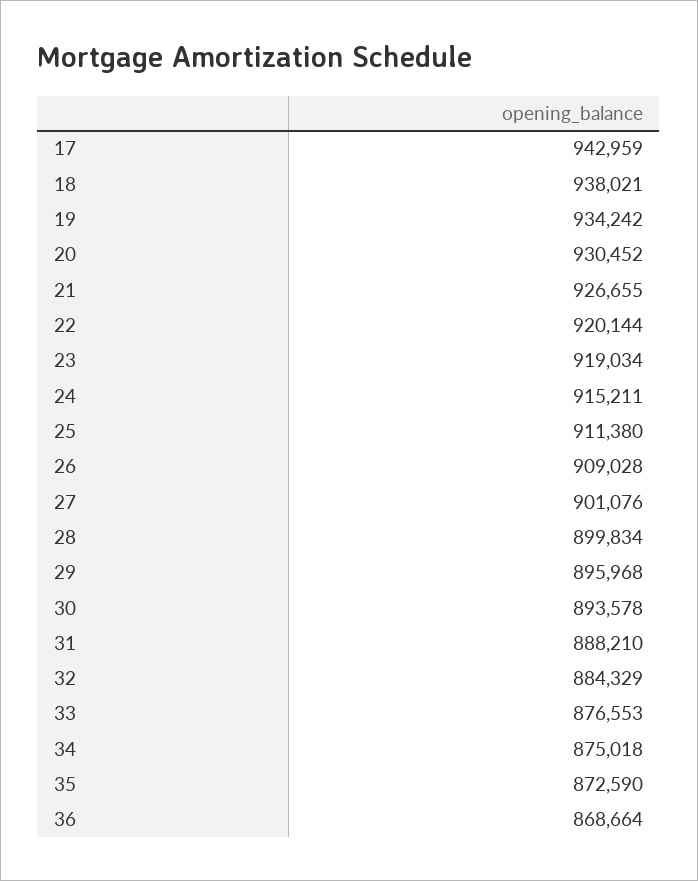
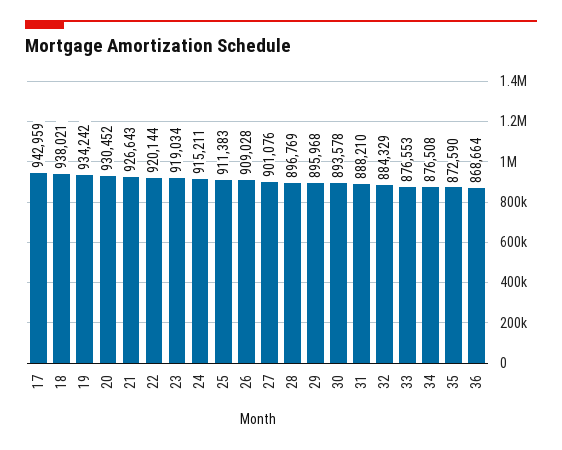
21: 926655 -> 926643
25: 911380 -> 911383
28: 899834 -> 896769
34: 875018 -> 876508

